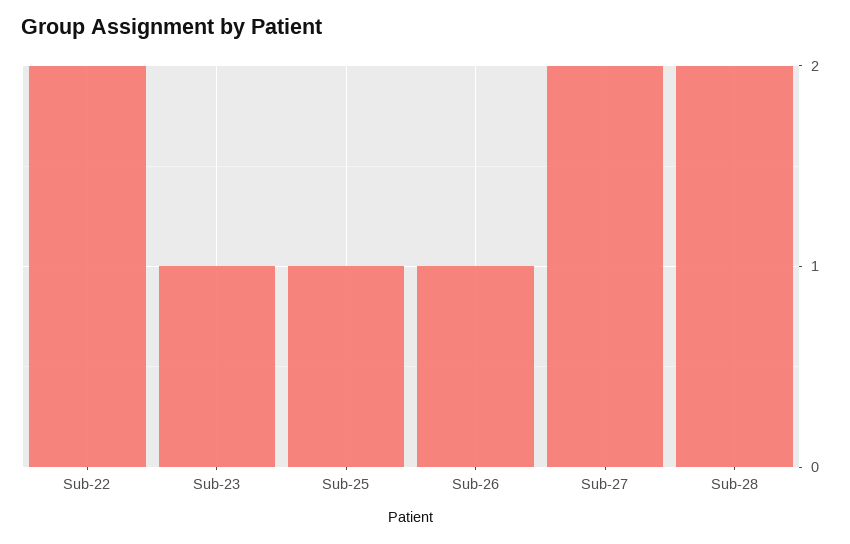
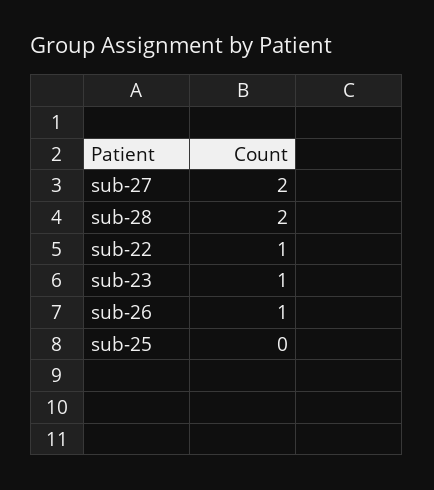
Sub-22: 2 -> 1
Sub-25: 1 -> 0

